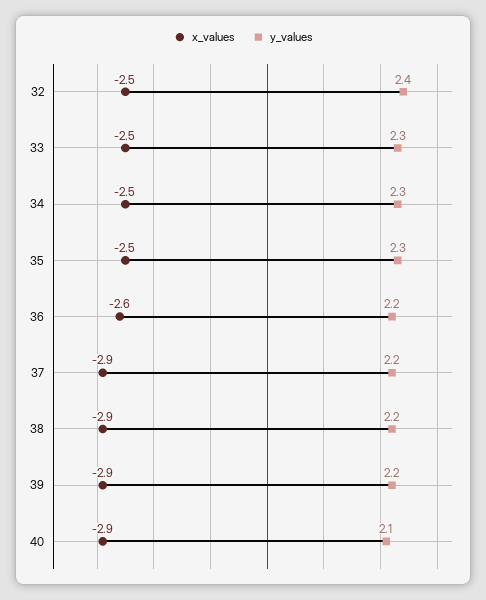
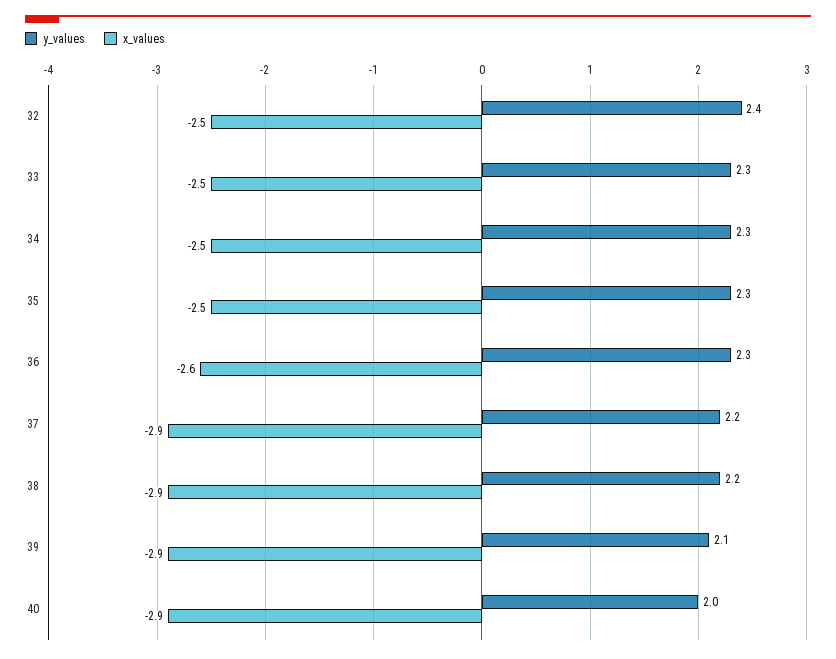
y_values, 36: 2.2 -> 2.3
y_values, 39: 2.2 -> 2.1
y_values, 40: 2.1 -> 2

